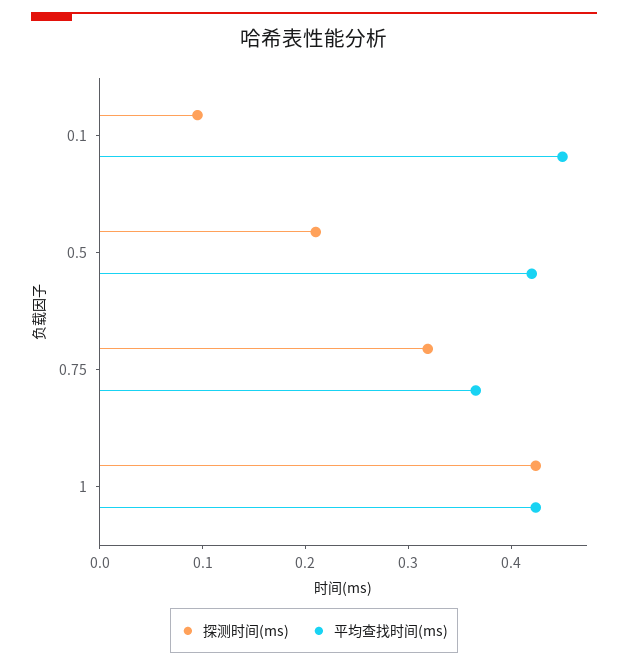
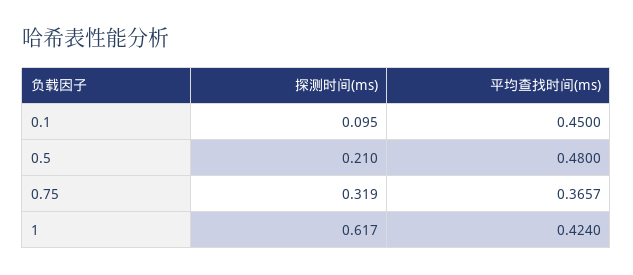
平均查找时间(ms), 0.5: 0.42 -> 0.48
探测时间(ms), 1: 0.42 -> 0.617

